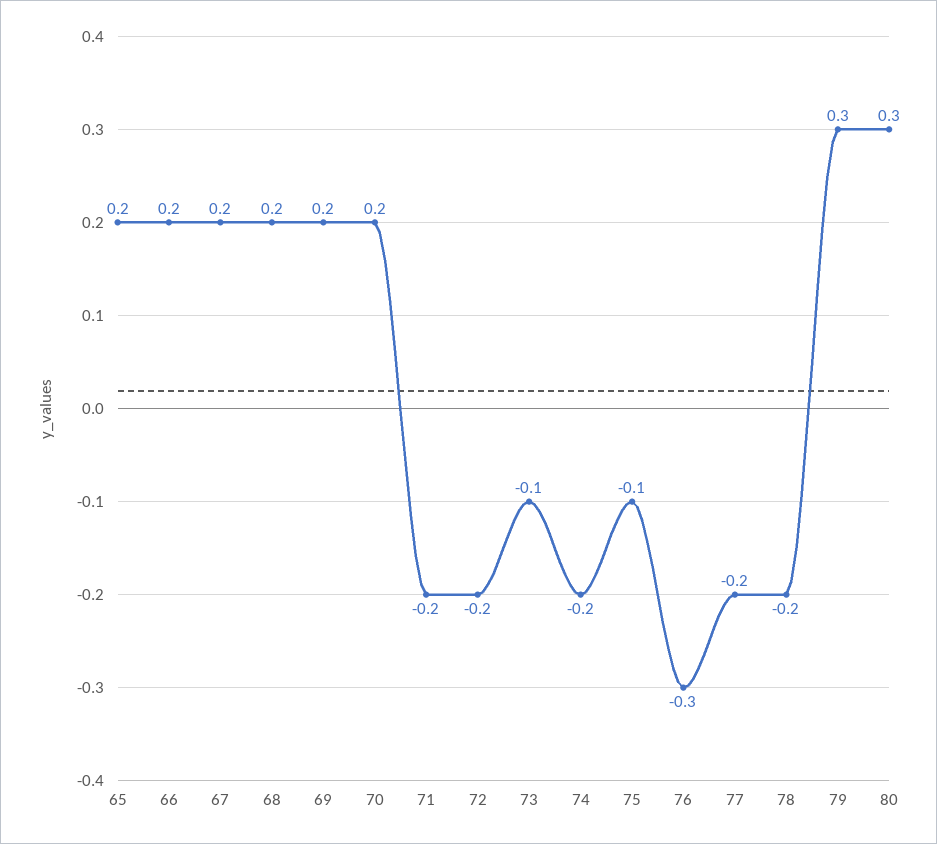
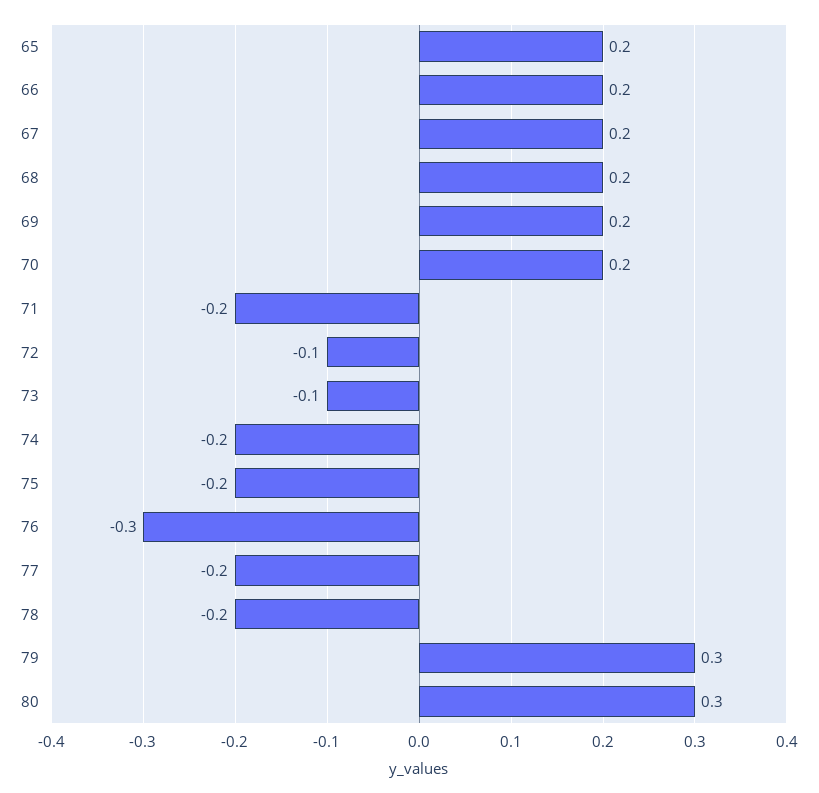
72: -0.2 -> -0.1
75: -0.1 -> -0.2

